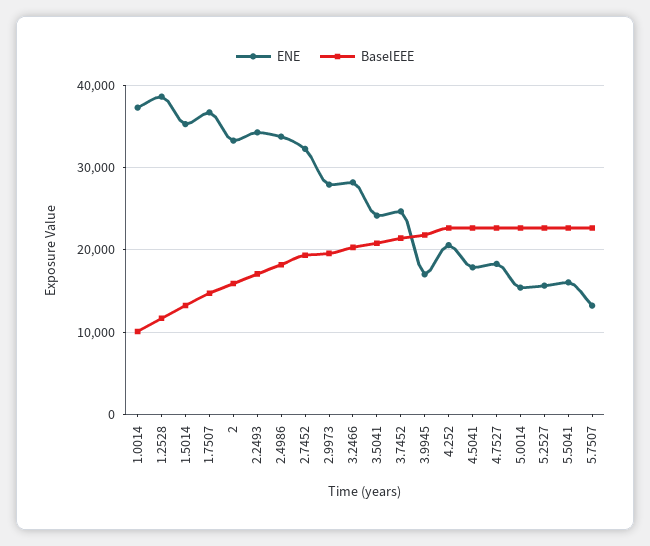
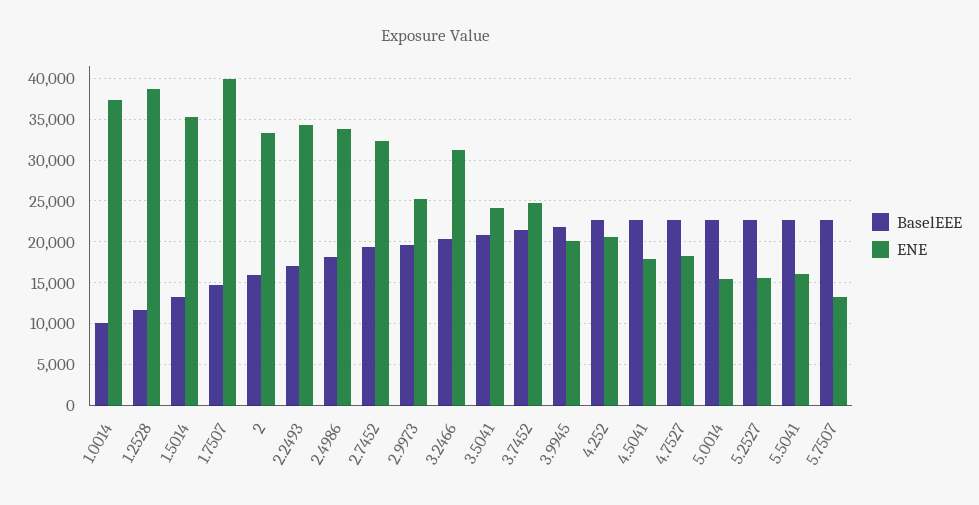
ENE, 1.7507: 37000 -> 40000
ENE, 2.9973: 28000 -> 25000
ENE, 3.2466: 28000 -> 31000
ENE, 3.9945: 17000 -> 20000

